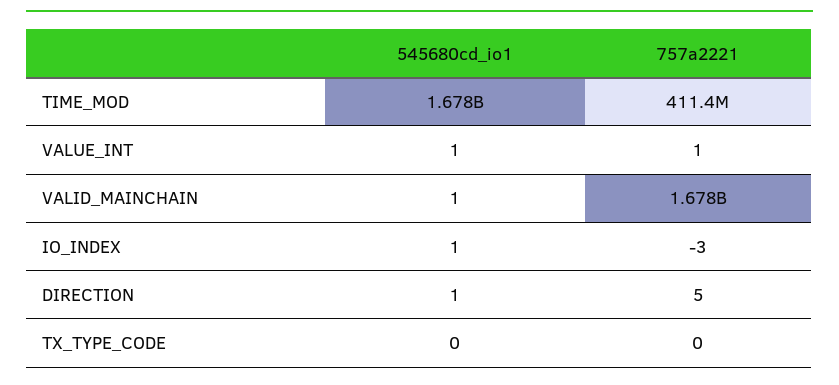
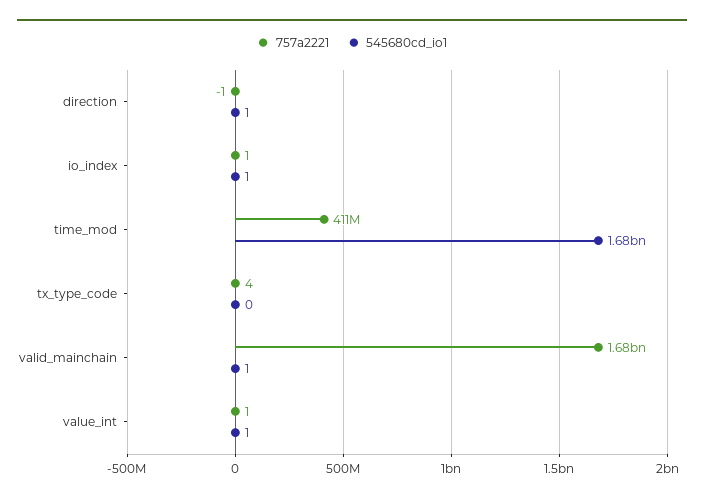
757a2221, IO_INDEX: -3 -> 1
757a2221, DIRECTION: 5 -> -1
757a2221, TX_TYPE_CODE: 0 -> 4

